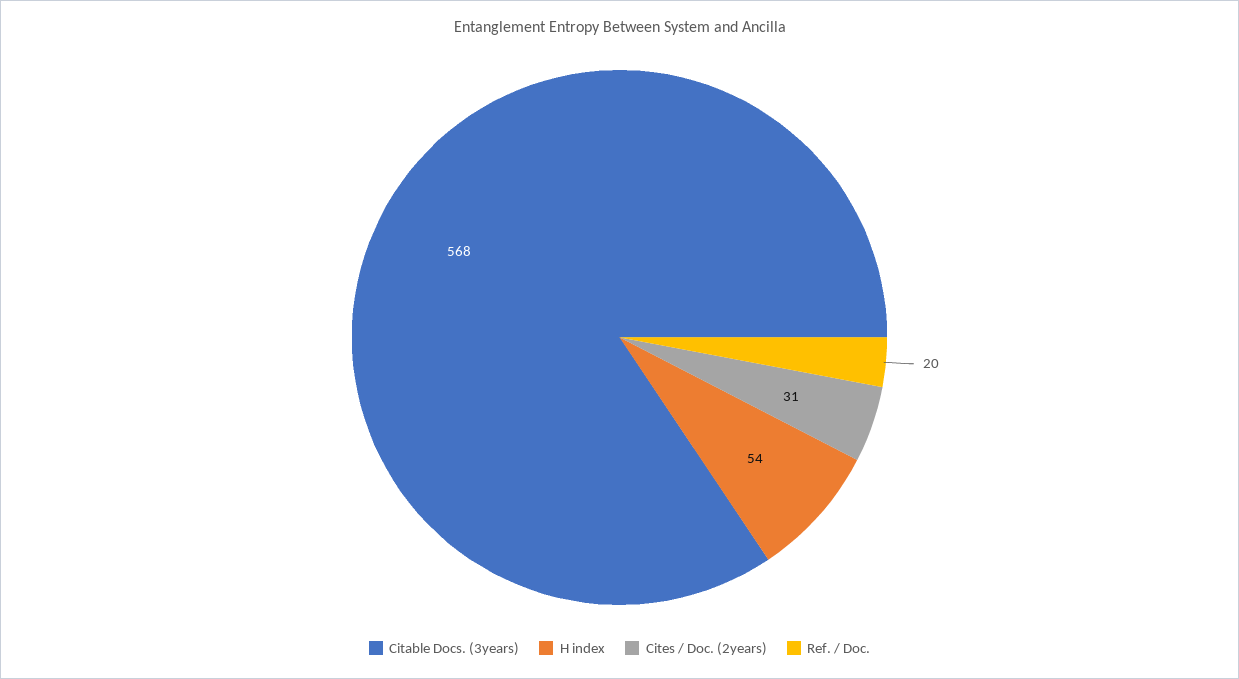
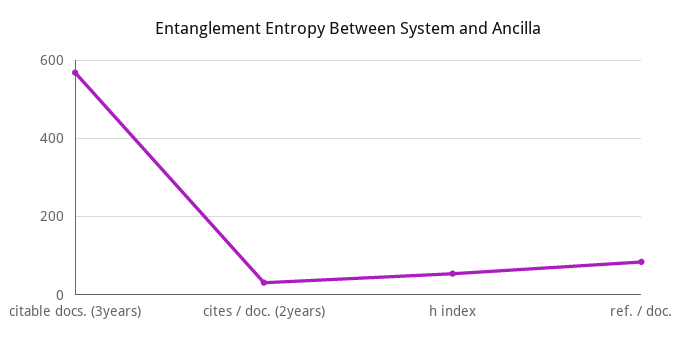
Ref. / Doc.: 20 -> 80

